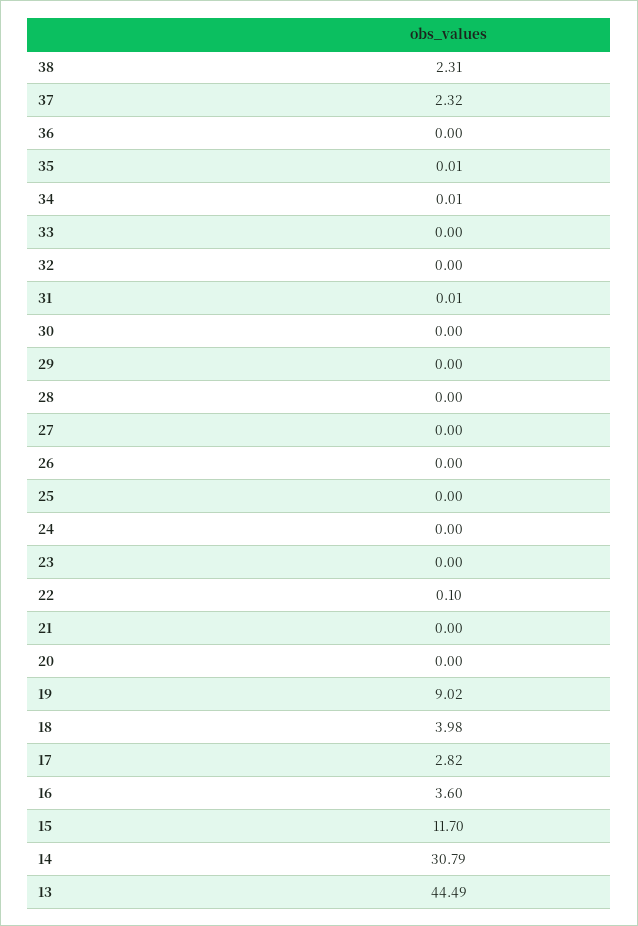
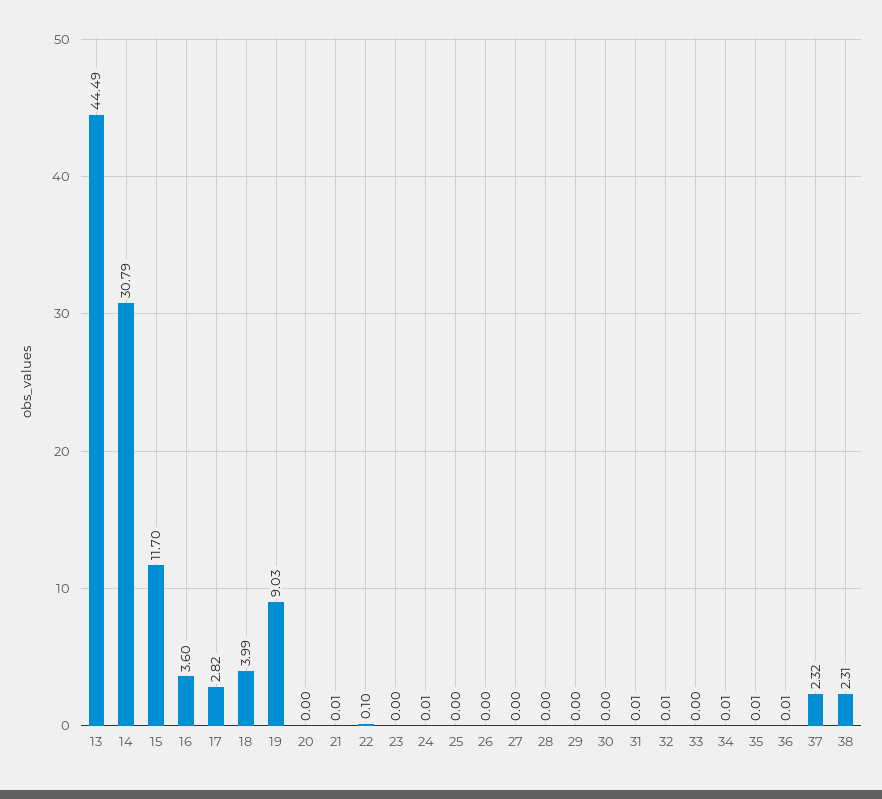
36: 0 -> 0.01
32: 0 -> 0.01
24: 0 -> 0.01
21: 0 -> 0.01
19: 9.02 -> 9.03
18: 3.98 -> 3.99

